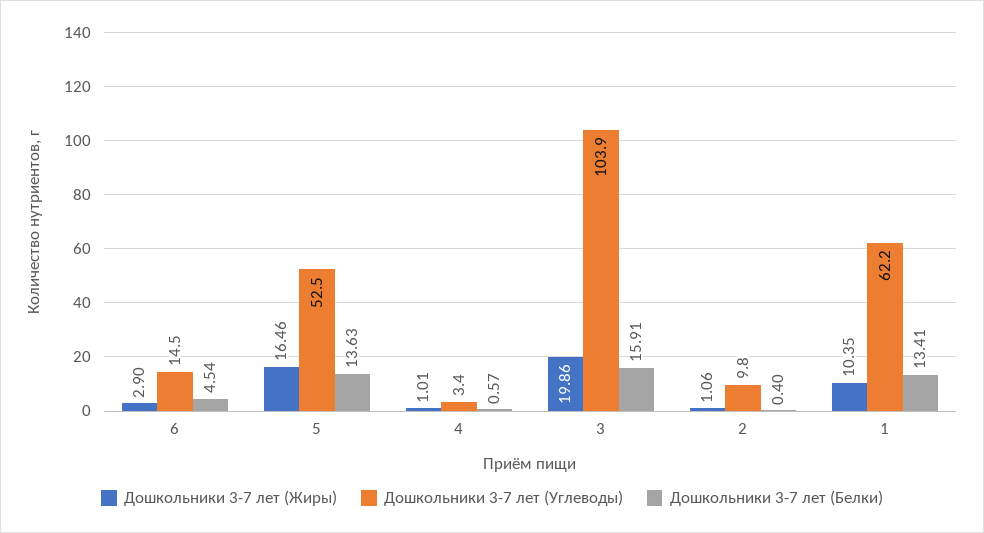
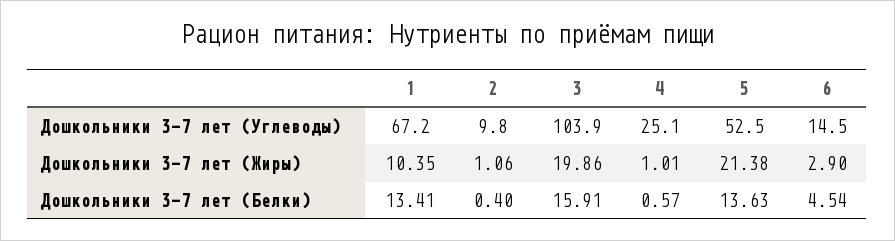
Дошкольники 3-7 лет (Жиры), 5: 16.46 -> 21.38
Дошкольники 3-7 лет (Углеводы), 4: 3.4 -> 25.1
Дошкольники 3-7 лет (Углеводы), 1: 62.2 -> 67.2

